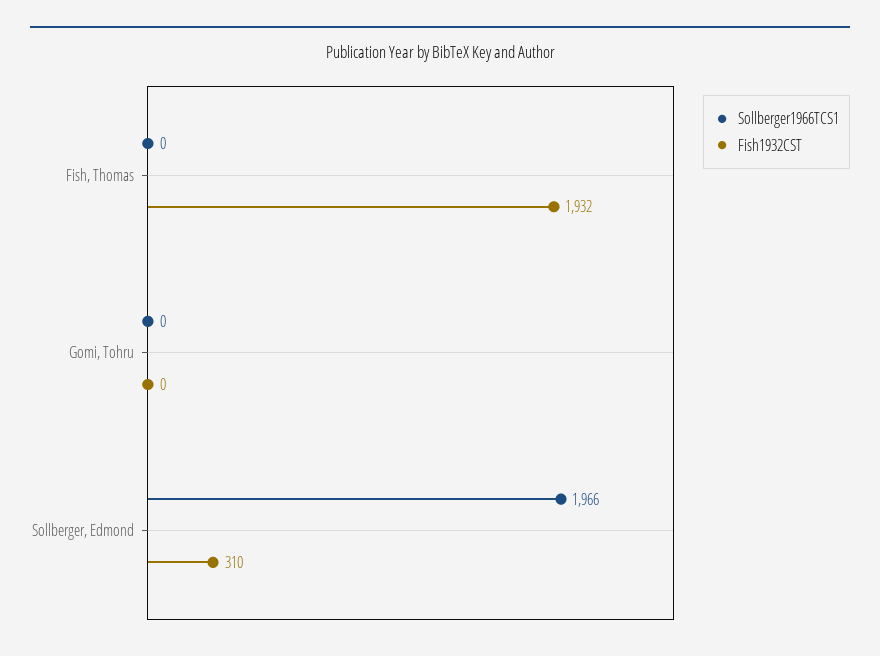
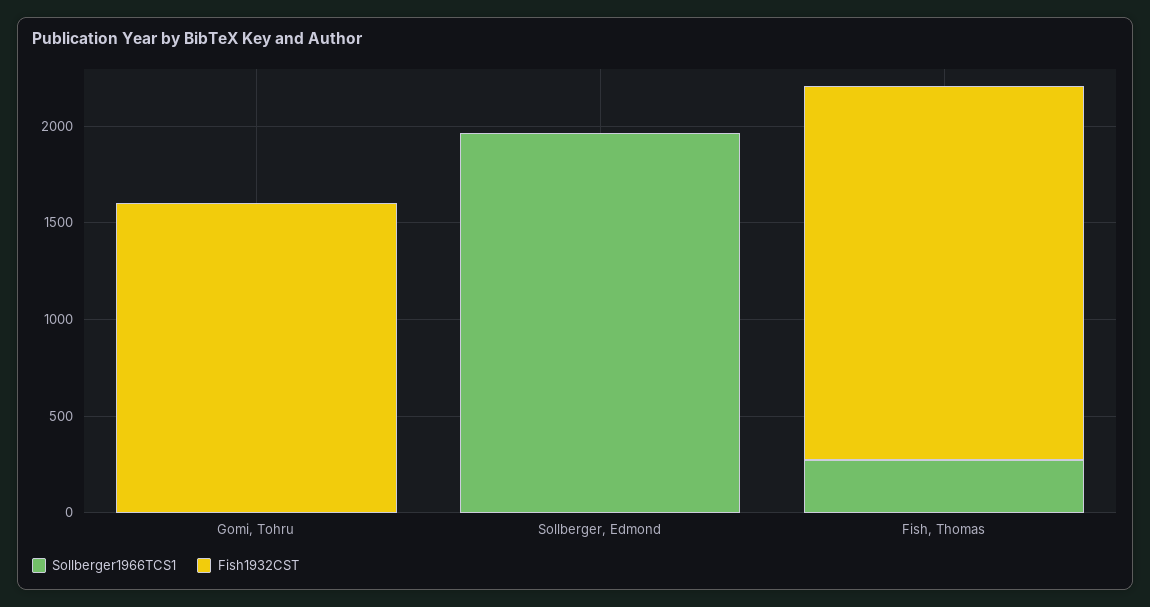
Sollberger1966TCS1, Fish, Thomas: 0 -> 300
Fish1932CST, Gomi, Tohru: 0 -> 1600
Fish1932CST, Sollberger, Edmond: 310 -> 0

